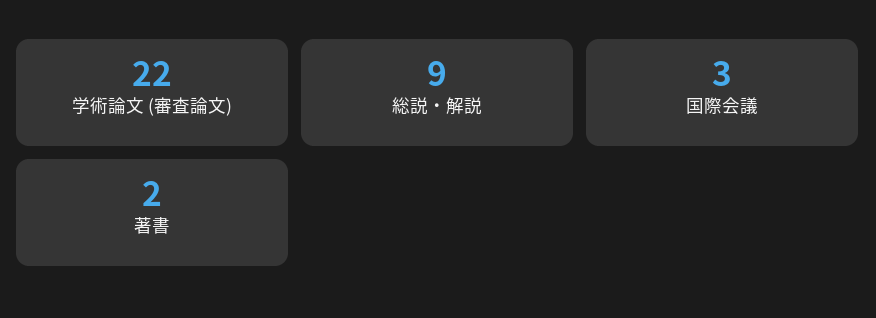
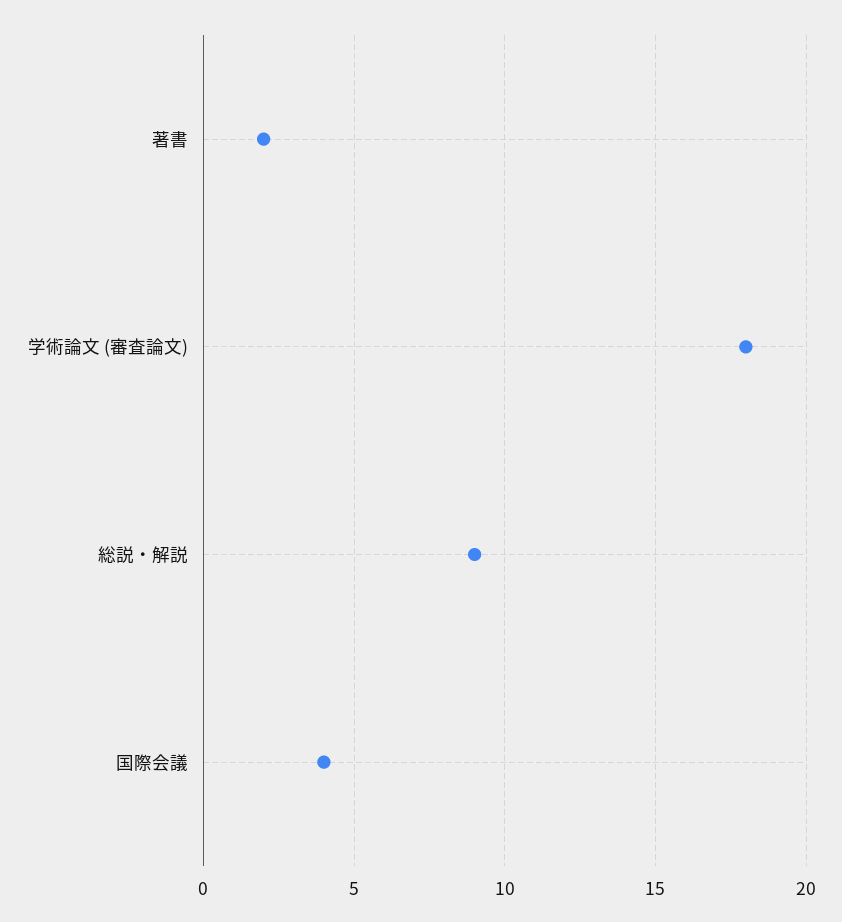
学術論文 (審査論文): 22 -> 18
国際会議: 3 -> 4

